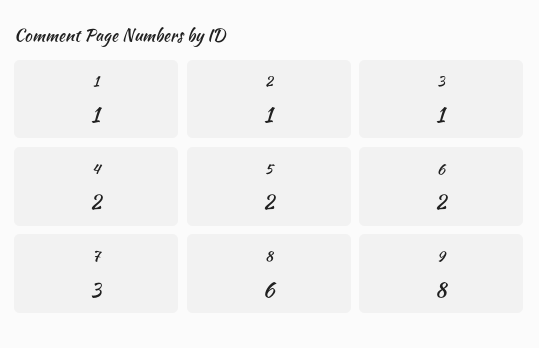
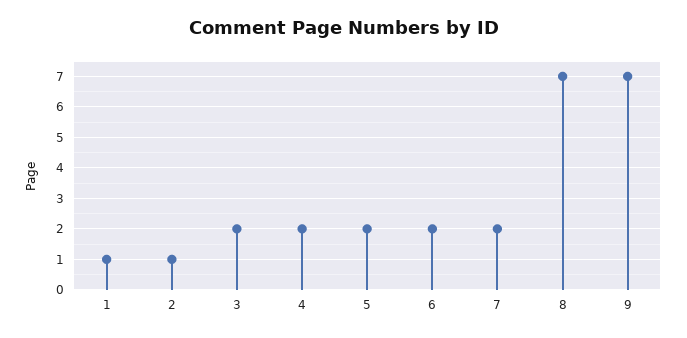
3: 1 -> 2
7: 3 -> 2
8: 6 -> 7
9: 8 -> 7

